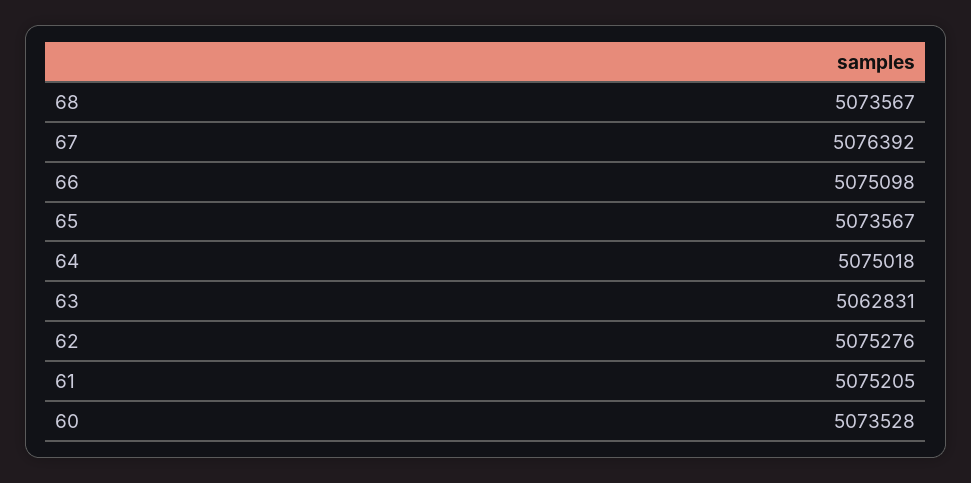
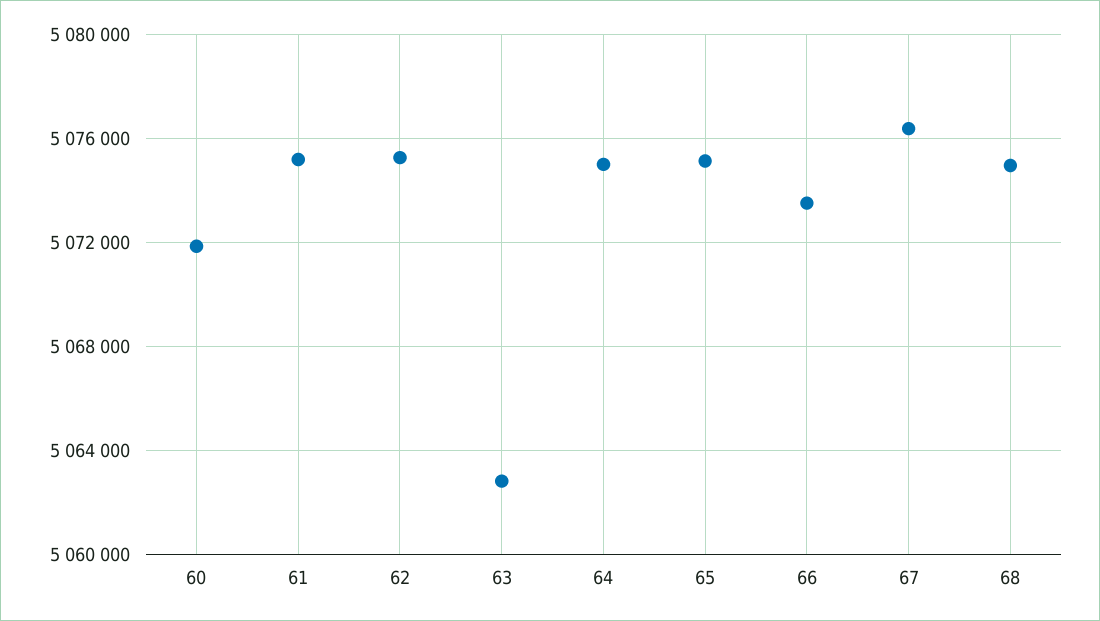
68: 5073567 -> 5075000
66: 5075098 -> 5073500
65: 5073567 -> 5075000
60: 5073528 -> 5072000

